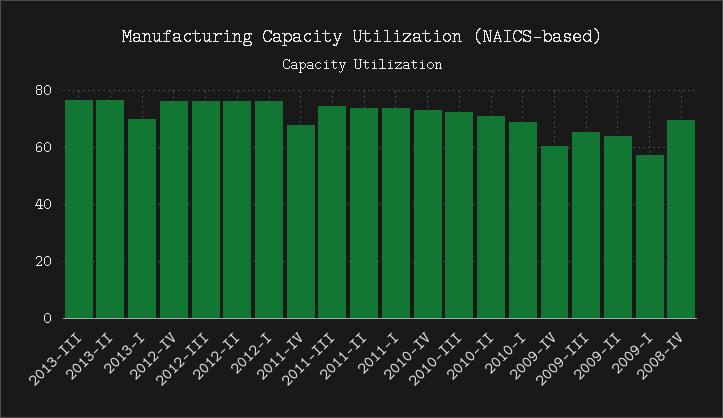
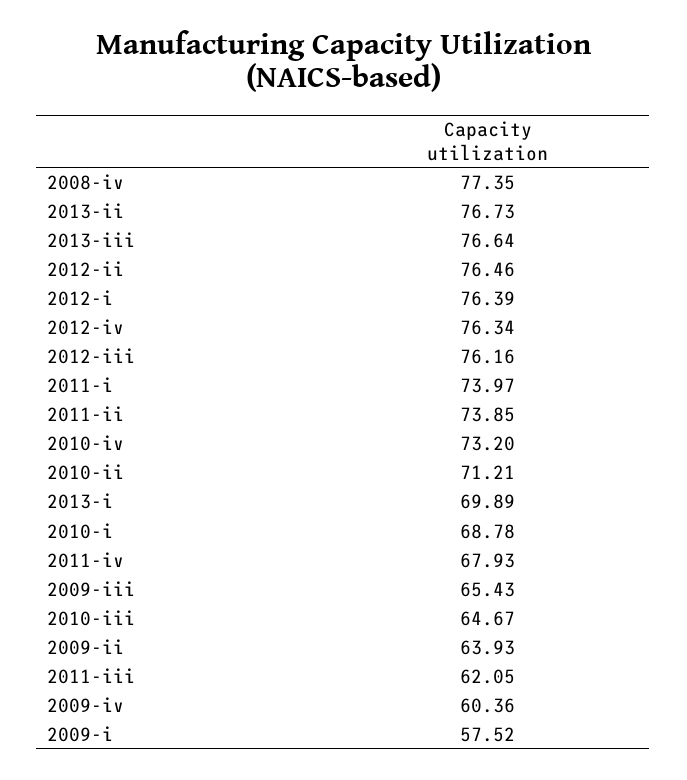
2011-III: 75 -> 62.05
2010-III: 72.5 -> 64.67
2008-IV: 70 -> 77.35

